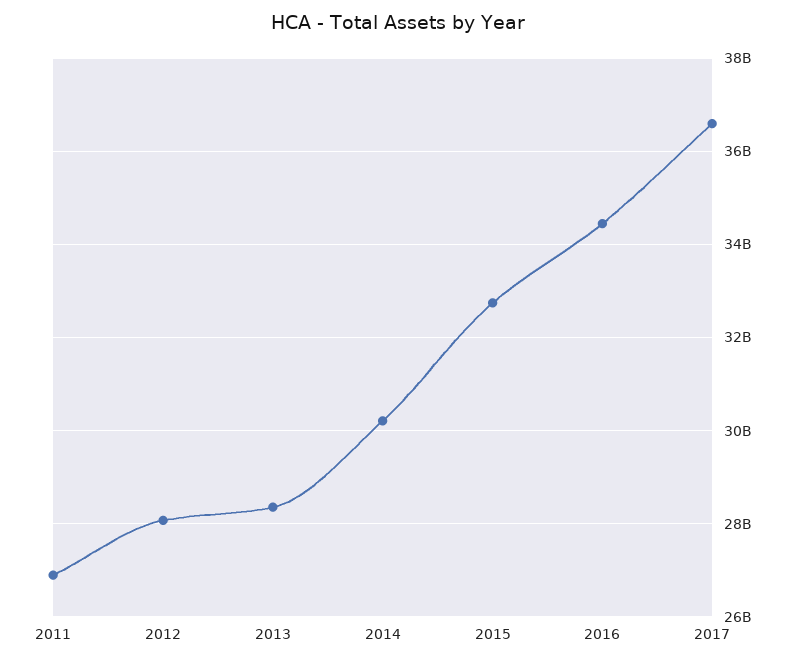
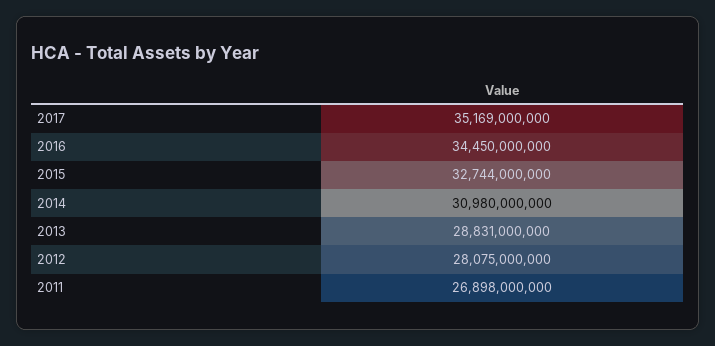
2013: 28400000000 -> 28831000000
2014: 30200000000 -> 30980000000
2017: 36600000000 -> 35169000000

